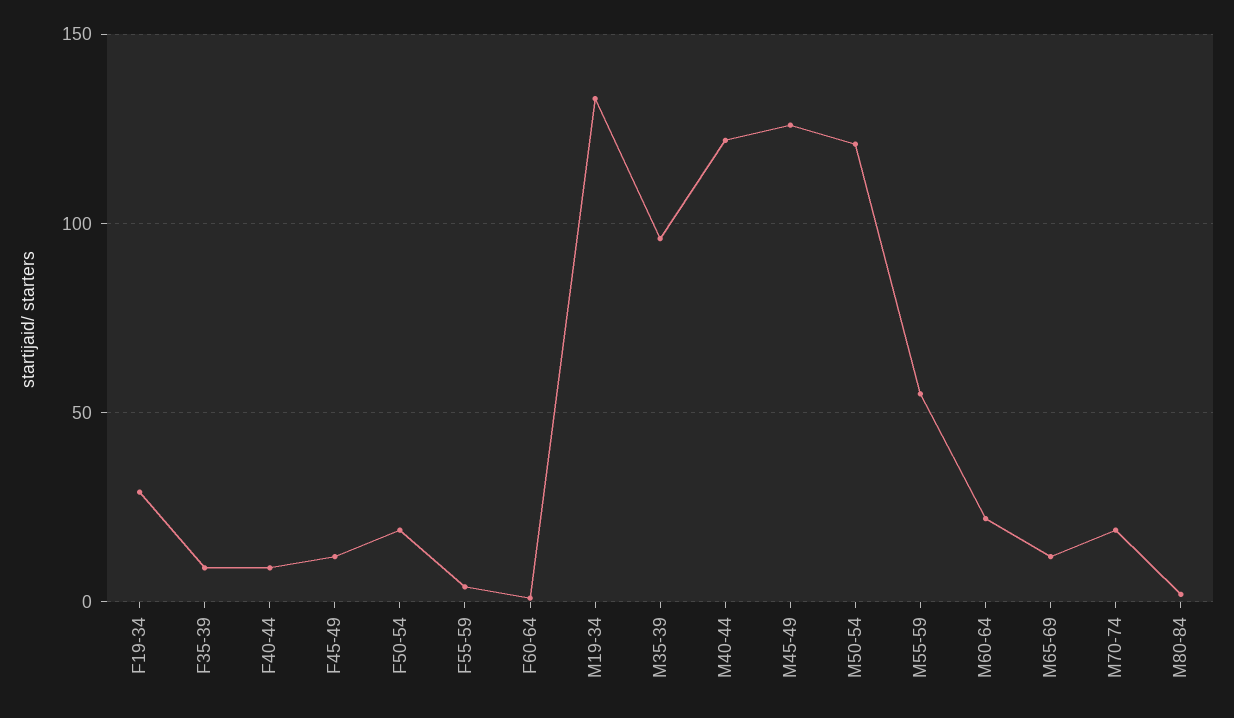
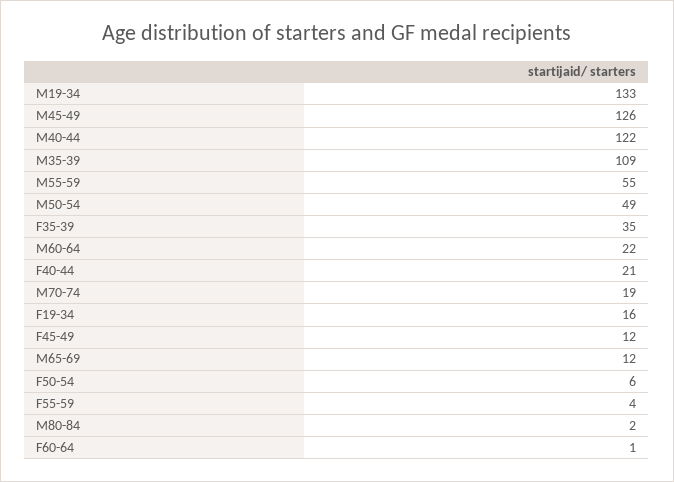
F19-34: 30 -> 16
F35-39: 10 -> 35
F40-44: 10 -> 21
F50-54: 20 -> 6
M35-39: 95 -> 109
M50-54: 120 -> 49

